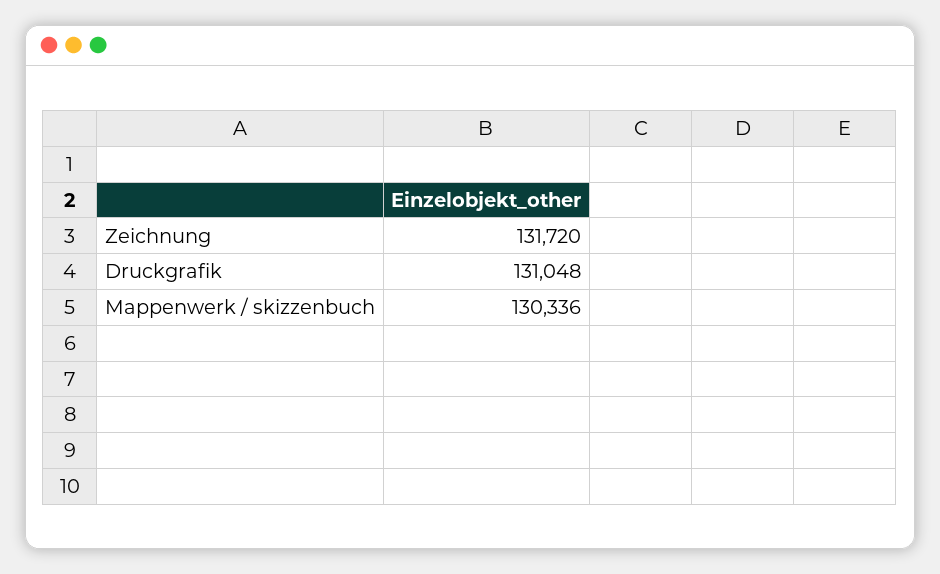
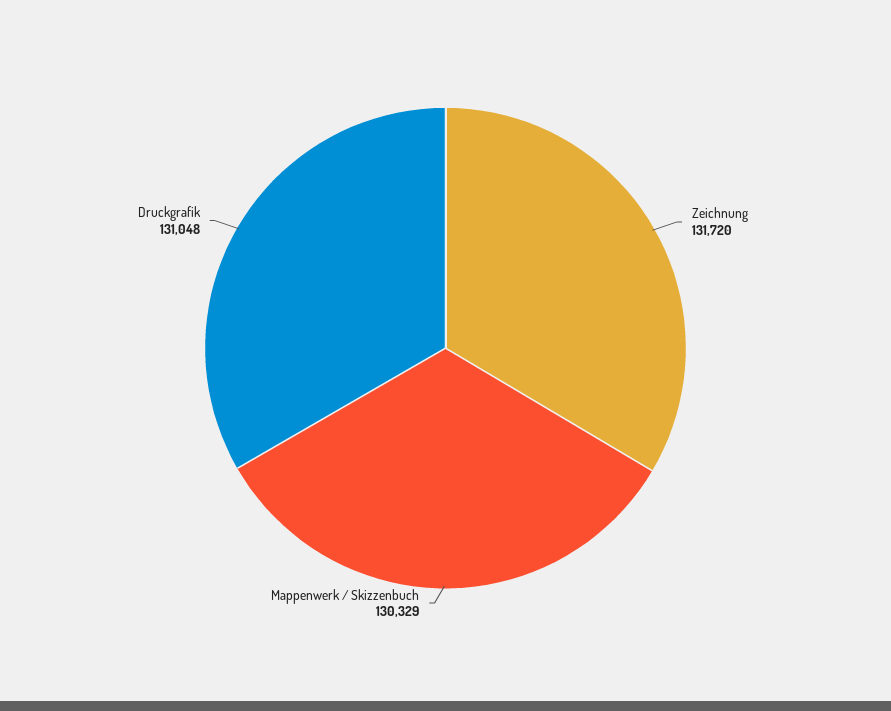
Mappenwerk / skizzenbuch: 130336 -> 130329

